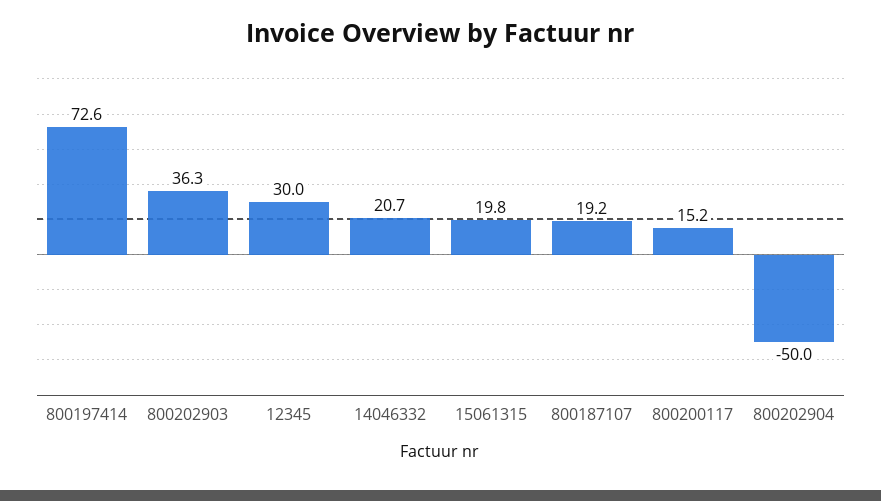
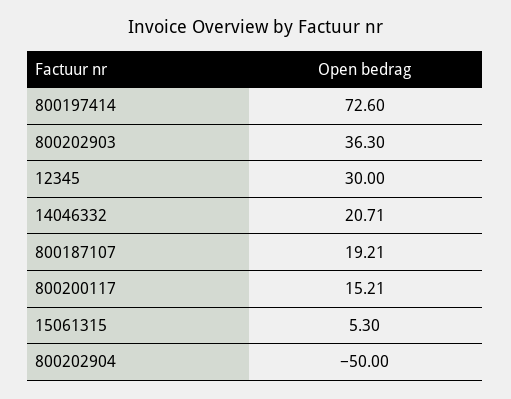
15061315: 19.8 -> 5.3

